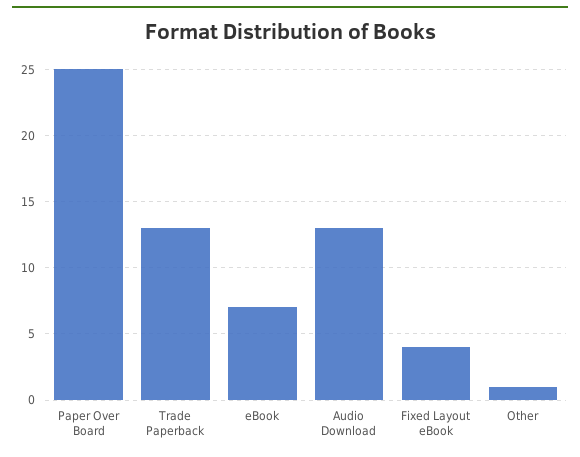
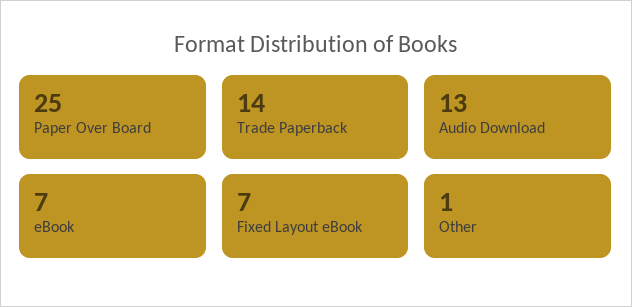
Trade Paperback: 13 -> 14
Fixed Layout eBook: 4 -> 7

